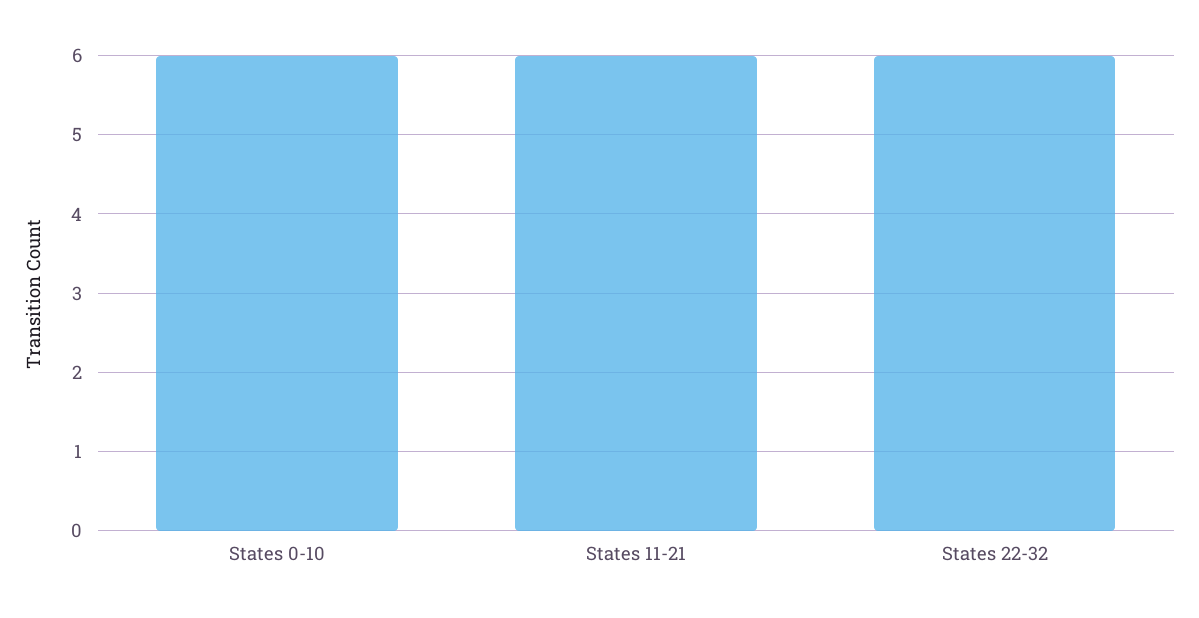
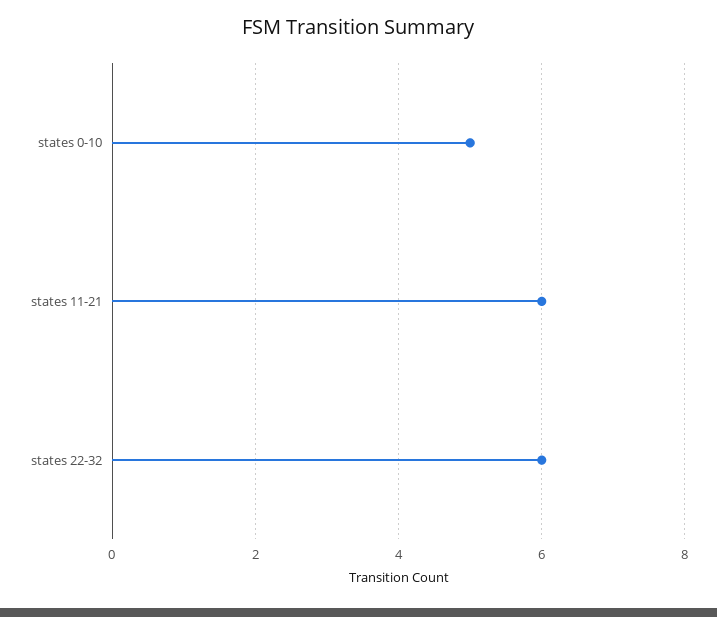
States 0-10: 6 -> 5

